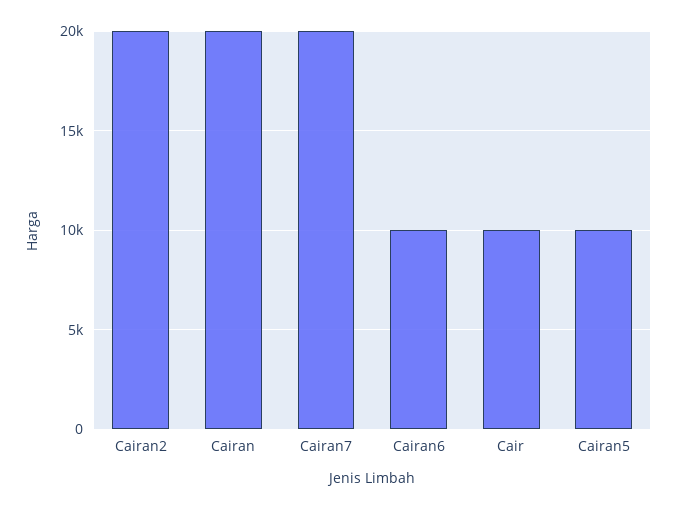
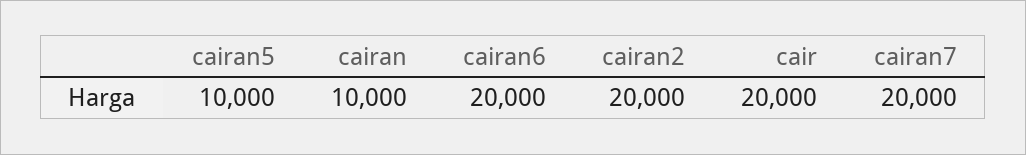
Cairan: 20000 -> 10000
Cairan6: 10000 -> 20000
Cair: 10000 -> 20000

